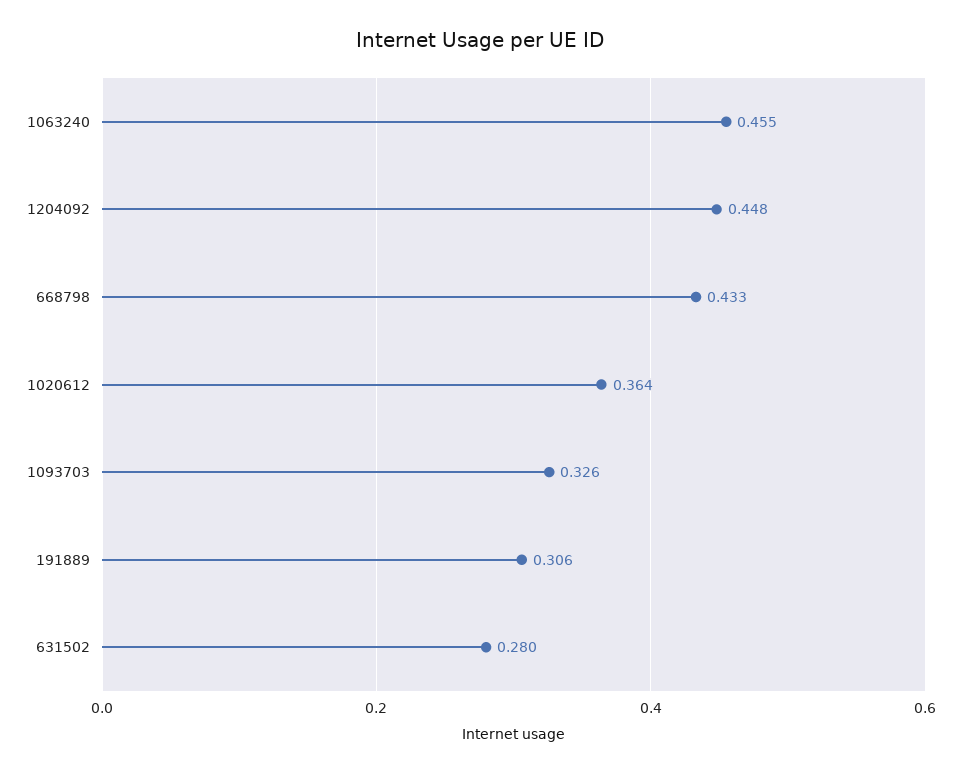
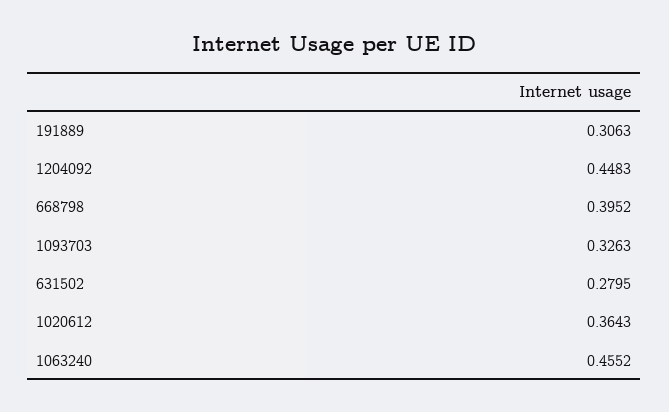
668798: 0.433 -> 0.3952

